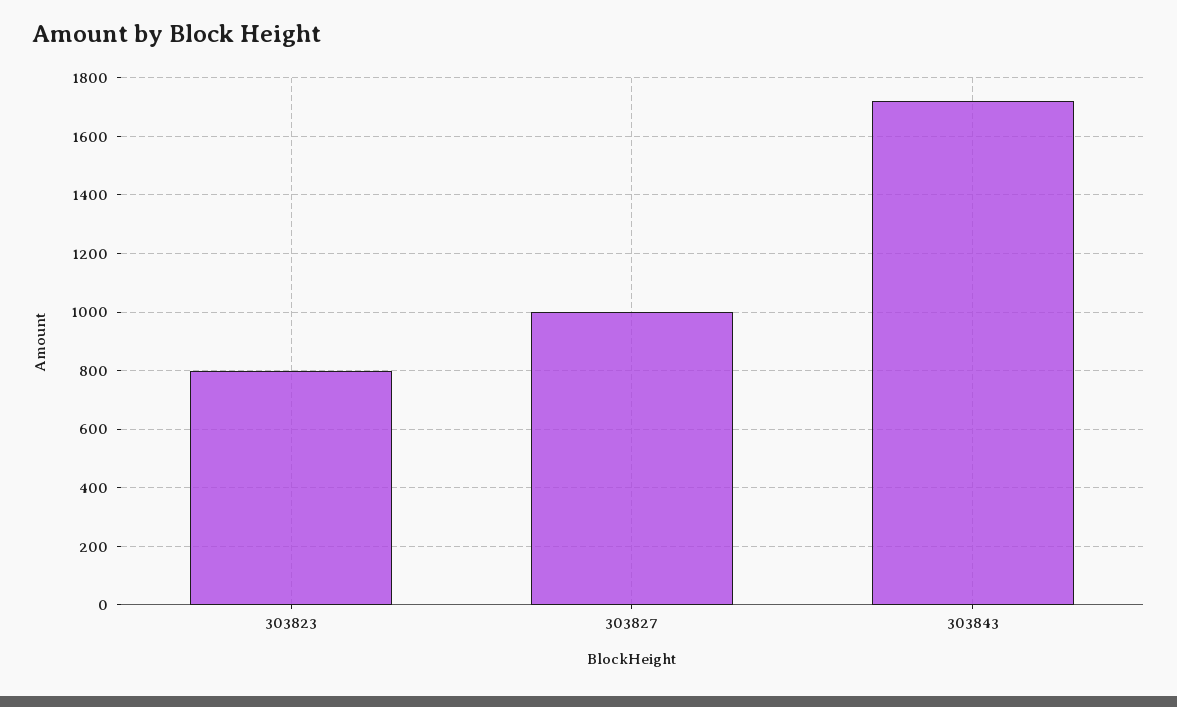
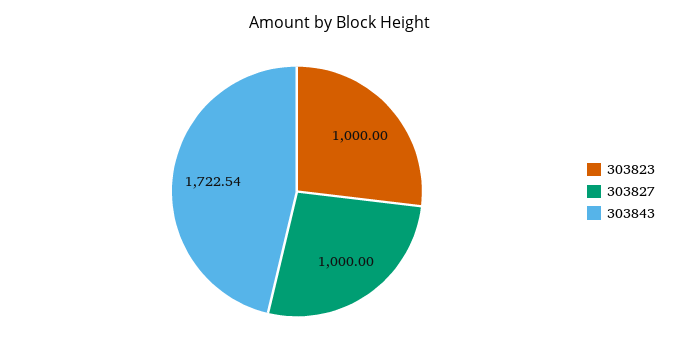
303823: 800 -> 1000

